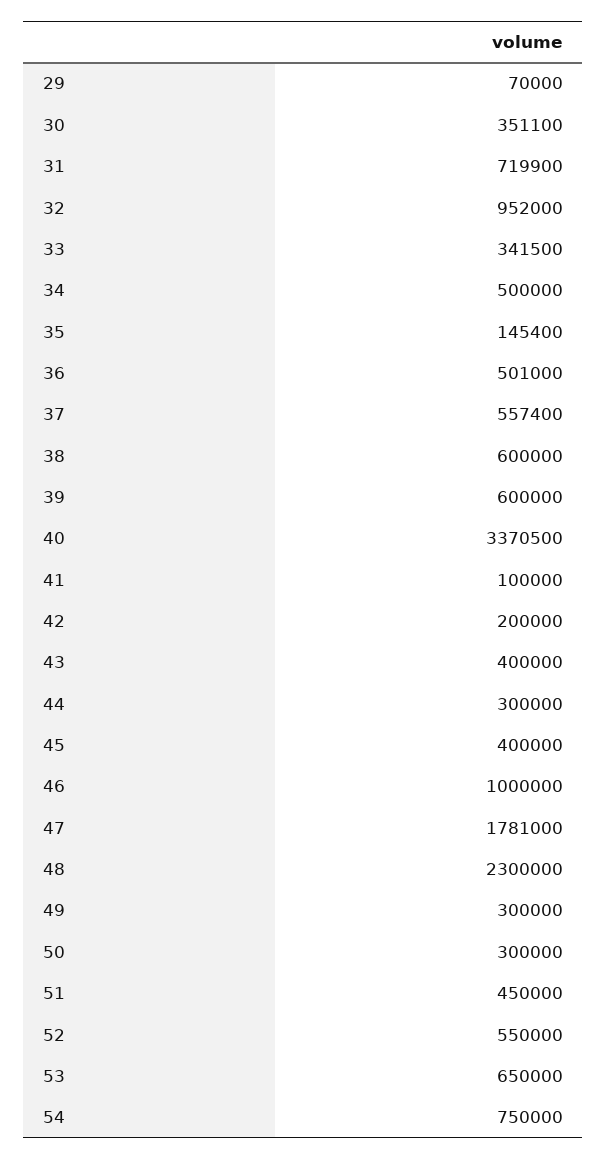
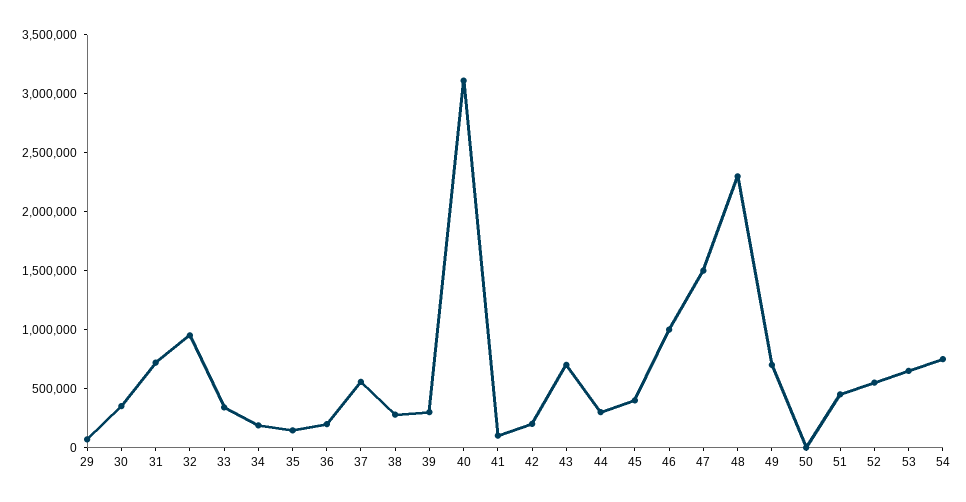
34: 500000 -> 200000
36: 501000 -> 200000
38: 600000 -> 300000
39: 600000 -> 300000
40: 3370500 -> 3100000
43: 400000 -> 700000
47: 1781000 -> 1500000
49: 300000 -> 700000
50: 300000 -> 0

